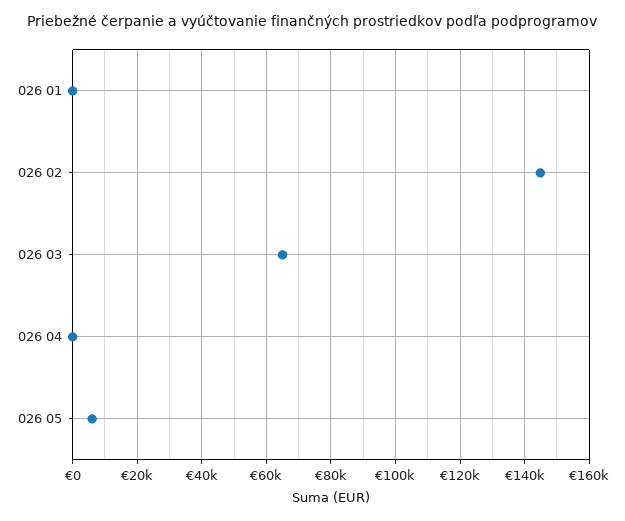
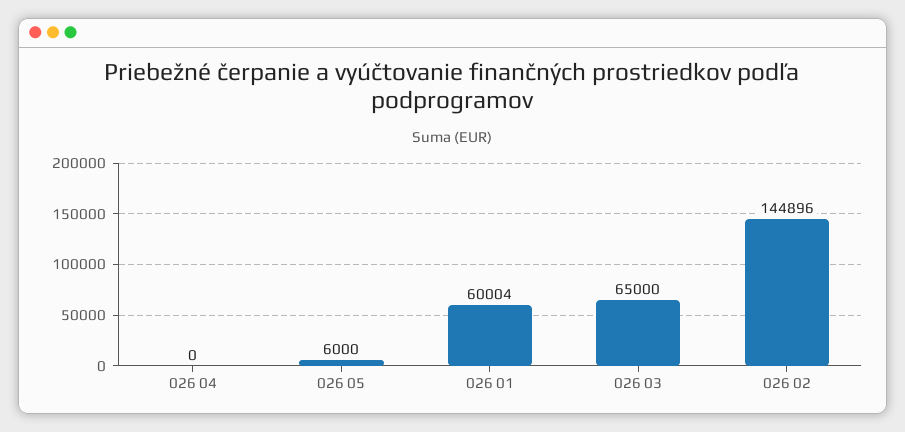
026 01: 0 -> 60004

